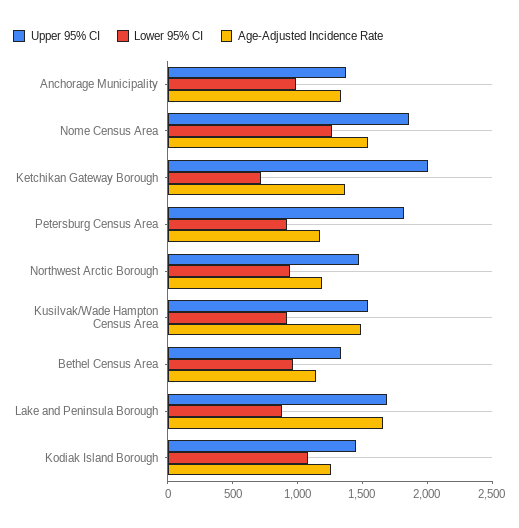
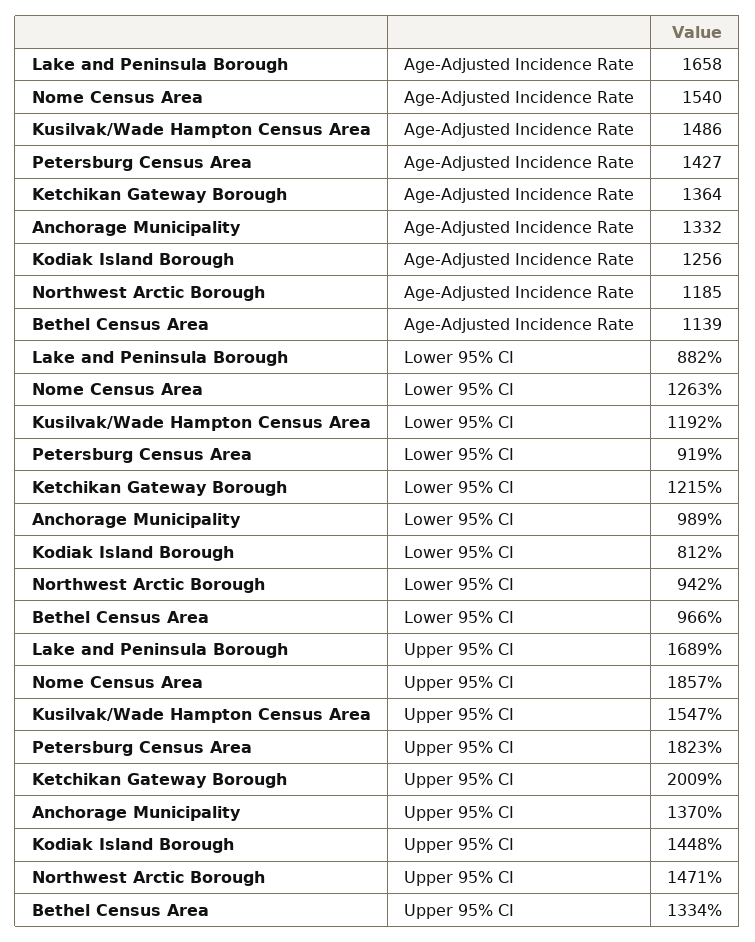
Lower 95% CI, Ketchikan Gateway Borough: 700 -> 1215
Age-Adjusted Incidence Rate, Petersburg Census Area: 1200 -> 1427
Lower 95% CI, Kusilvak/Wade Hampton Census Area: 900 -> 1192
Lower 95% CI, Kodiak Island Borough: 1100 -> 812

